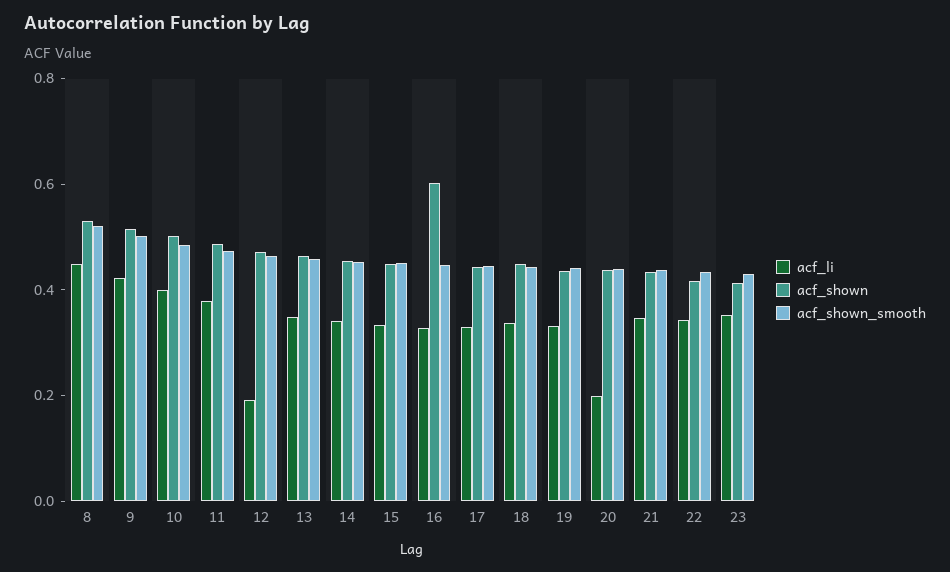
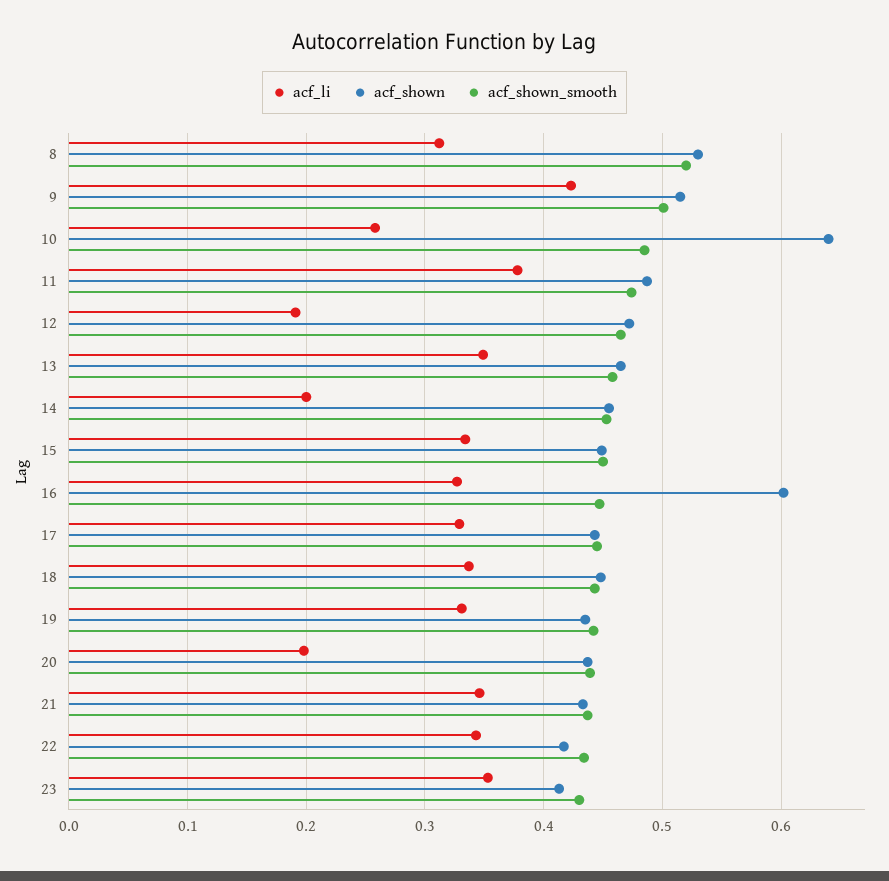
acf_li, 8: 0.45 -> 0.31
acf_li, 10: 0.4 -> 0.26
acf_shown, 10: 0.5 -> 0.64
acf_li, 14: 0.35 -> 0.2

